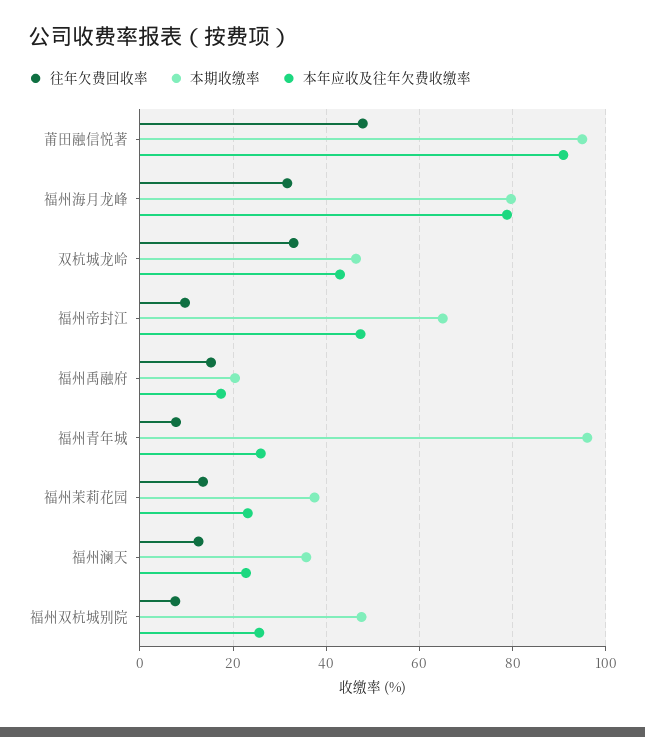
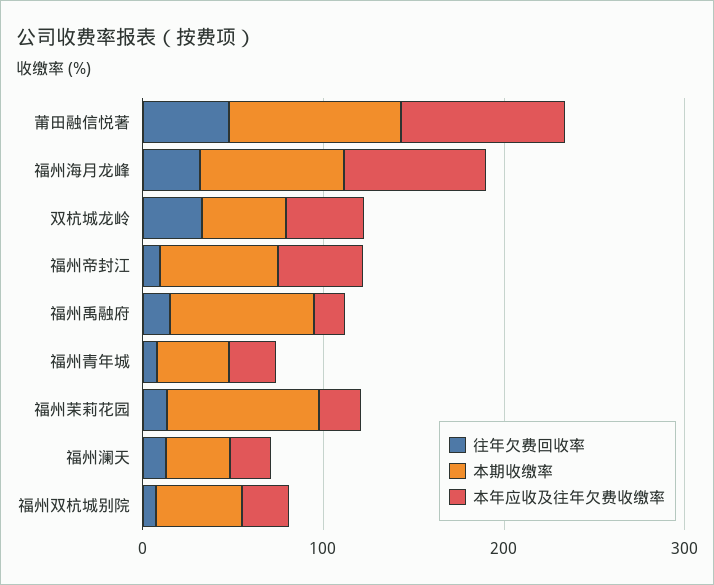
本期收缴率, 福州禹融府: 20 -> 80
本期收缴率, 福州青年城: 96 -> 40
本期收缴率, 福州茉莉花园: 38 -> 80

